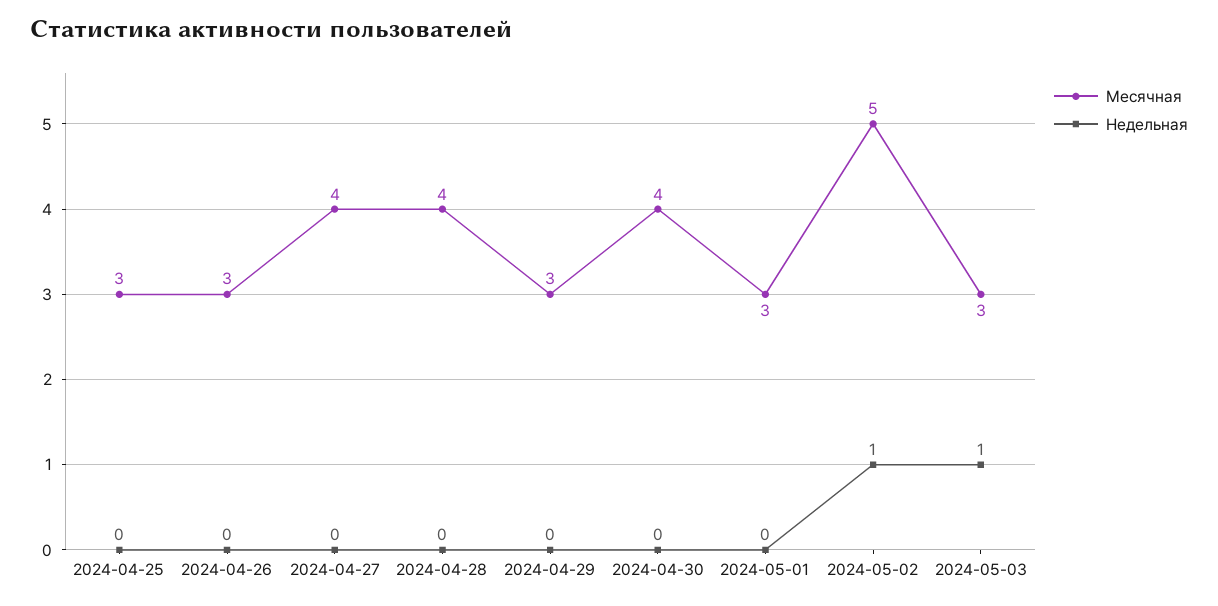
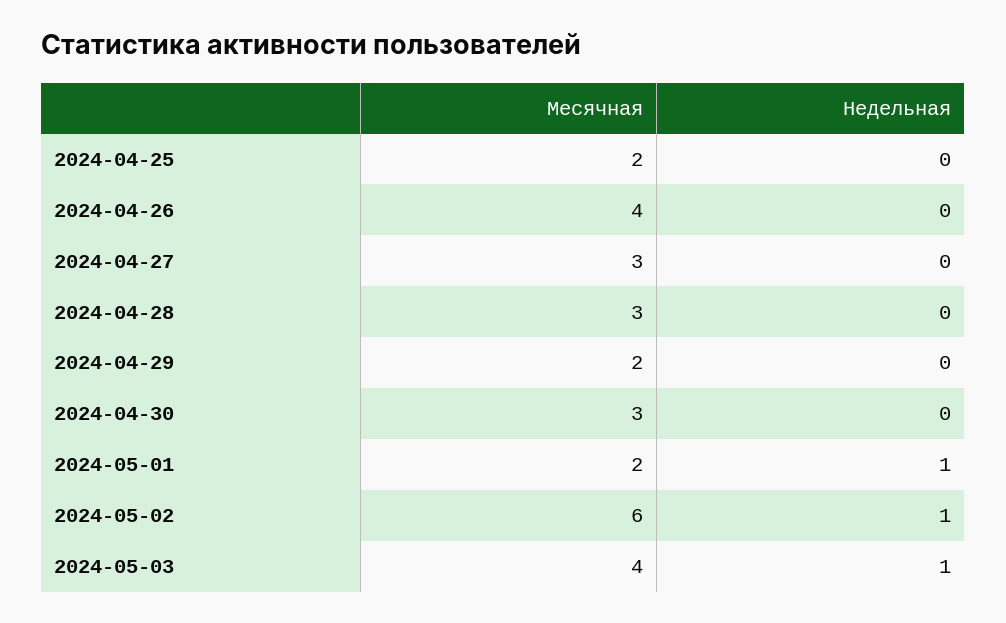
Месячная, 2024-04-25: 3 -> 2
Месячная, 2024-04-26: 3 -> 4
Месячная, 2024-04-27: 4 -> 3
Месячная, 2024-04-28: 4 -> 3
Месячная, 2024-04-29: 3 -> 2
Месячная, 2024-04-30: 4 -> 3
Месячная, 2024-05-01: 3 -> 2
Недельная, 2024-05-01: 0 -> 1
Месячная, 2024-05-02: 5 -> 6
Месячная, 2024-05-03: 3 -> 4

